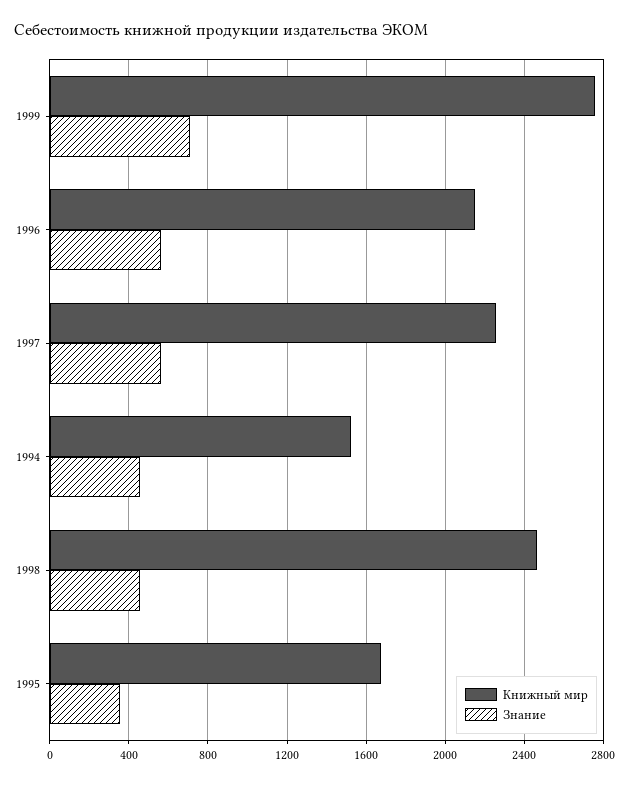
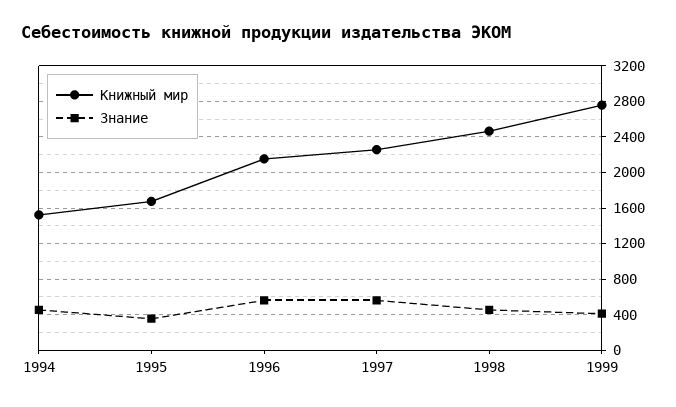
Знание, 1999: 700 -> 400

